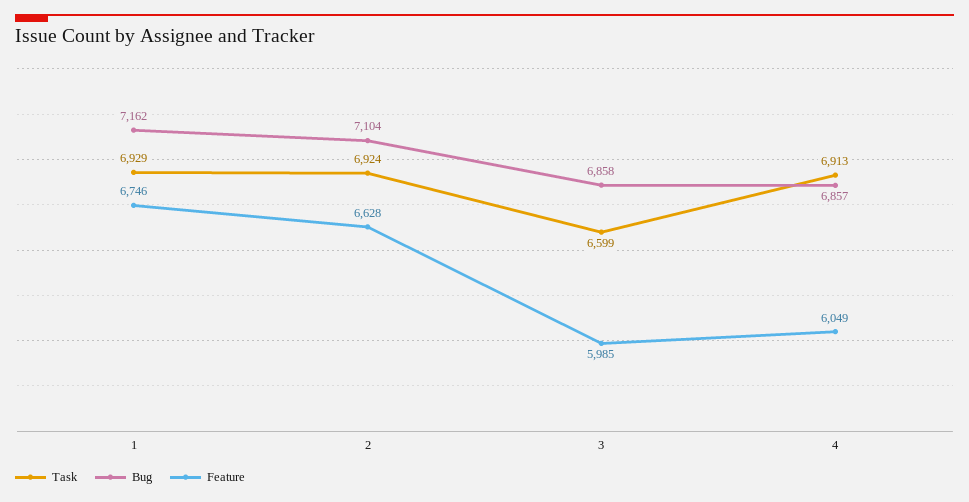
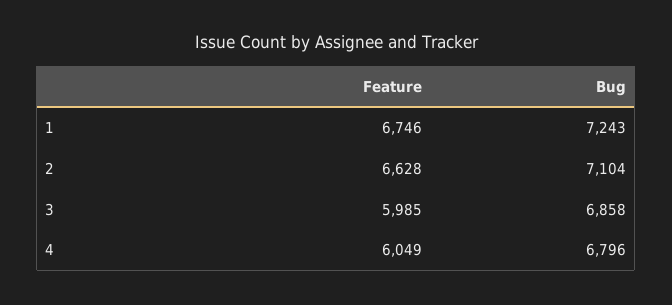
Task, 1: 6929 -> none
Bug, 1: 7162 -> 7243
Task, 2: 6924 -> none
Task, 3: 6599 -> none
Task, 4: 6913 -> none
Bug, 4: 6857 -> 6796

